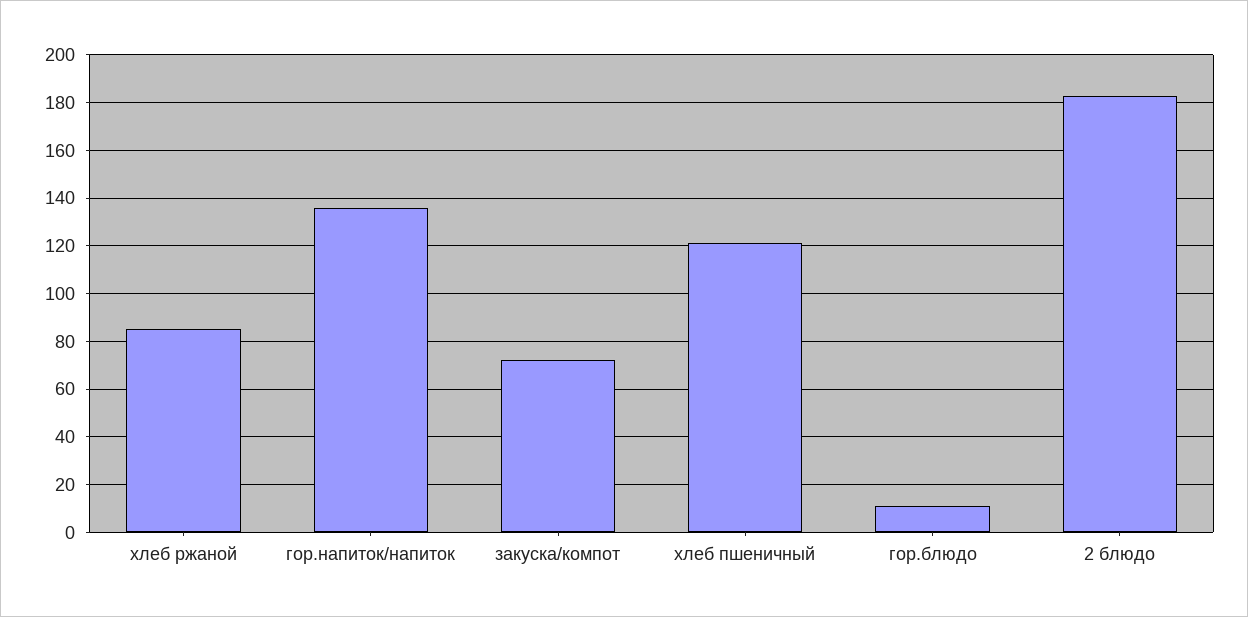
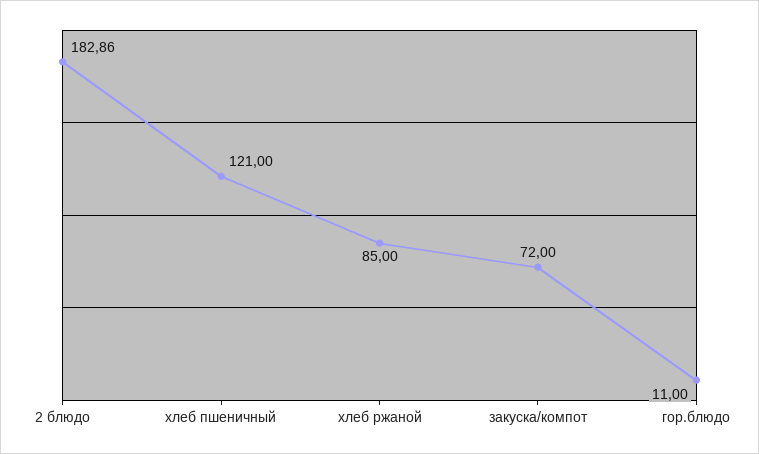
гор.напиток/напиток: 135 -> none

